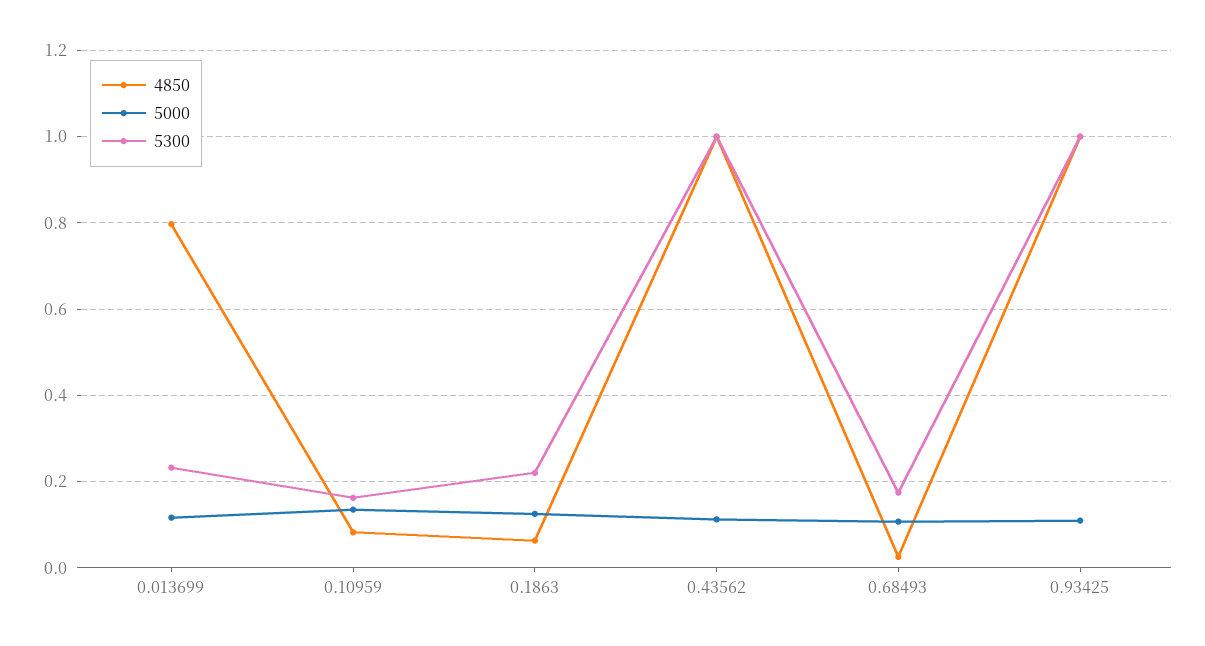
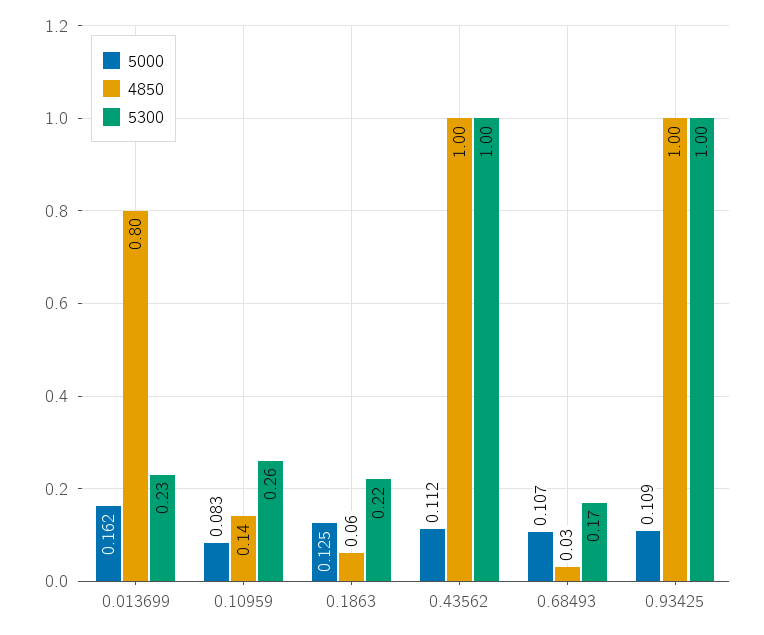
5000, 0.013699: 0.12 -> 0.162
4850, 0.10959: 0.08 -> 0.14
5000, 0.10959: 0.14 -> 0.083
5300, 0.10959: 0.16 -> 0.26

